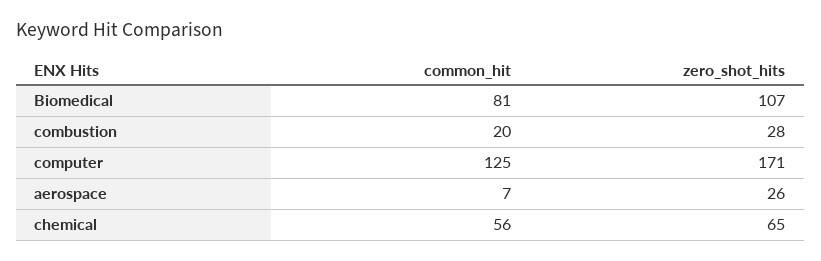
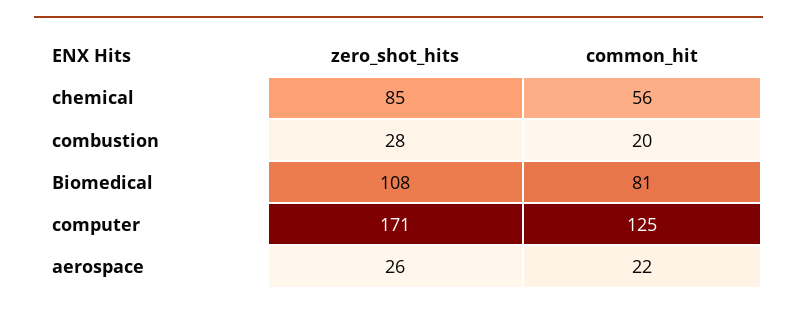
zero_shot_hits, Biomedical: 107 -> 108
common_hit, aerospace: 7 -> 22
zero_shot_hits, chemical: 65 -> 85

